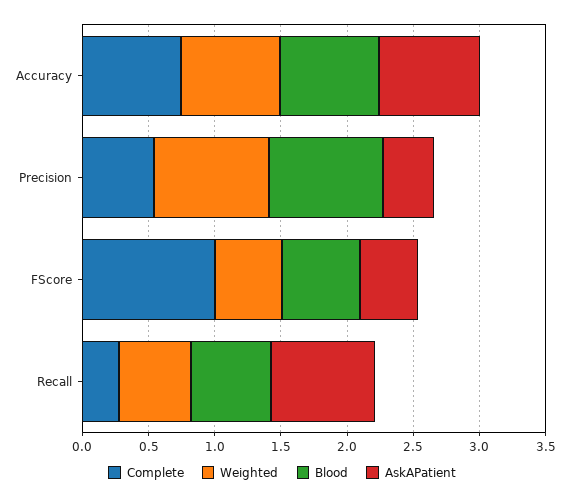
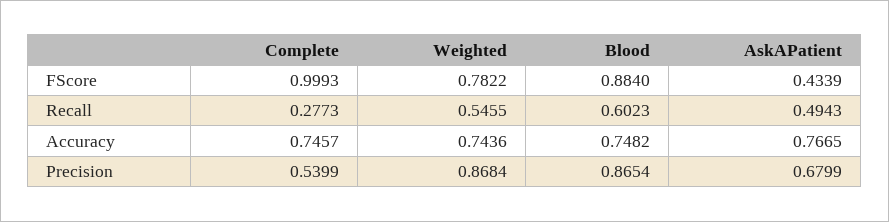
AskAPatient, Precision: 0.4 -> 0.6799
Weighted, FScore: 0.5 -> 0.7822
Blood, FScore: 0.6 -> 0.884
AskAPatient, Recall: 0.8 -> 0.4943

